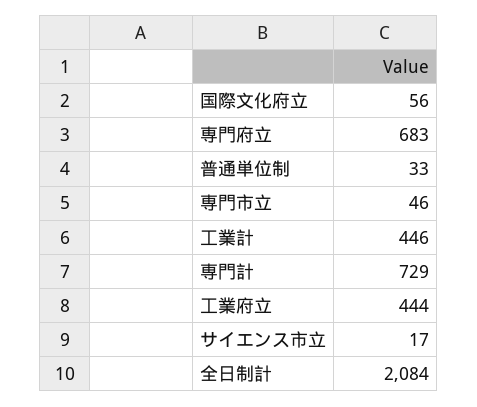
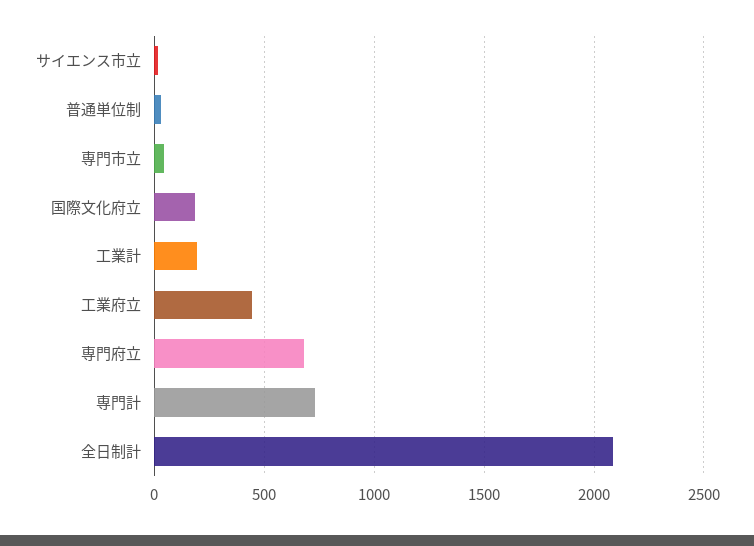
国際文化府立: 56 -> 200
工業計: 446 -> 200

